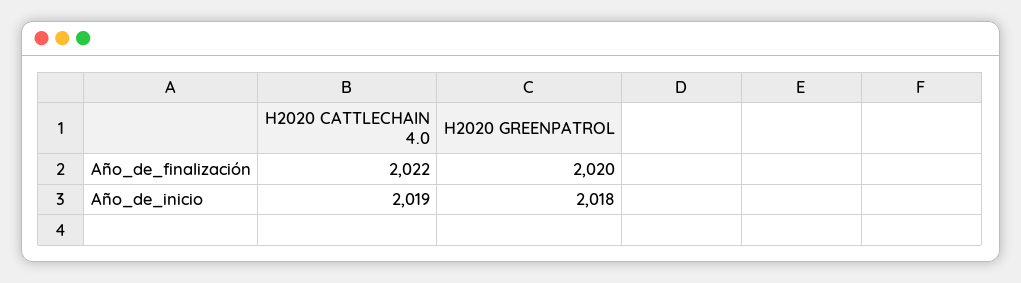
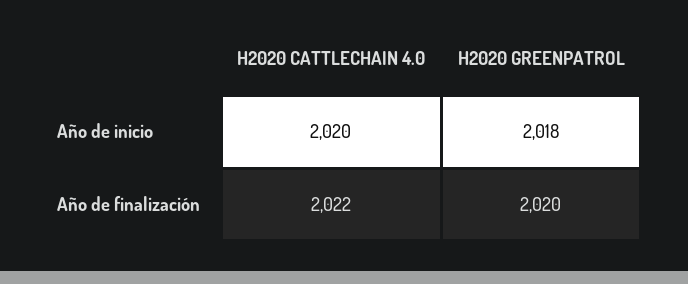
H2020 CATTLECHAIN 4.0, Año_de_inicio: 2019 -> 2020

